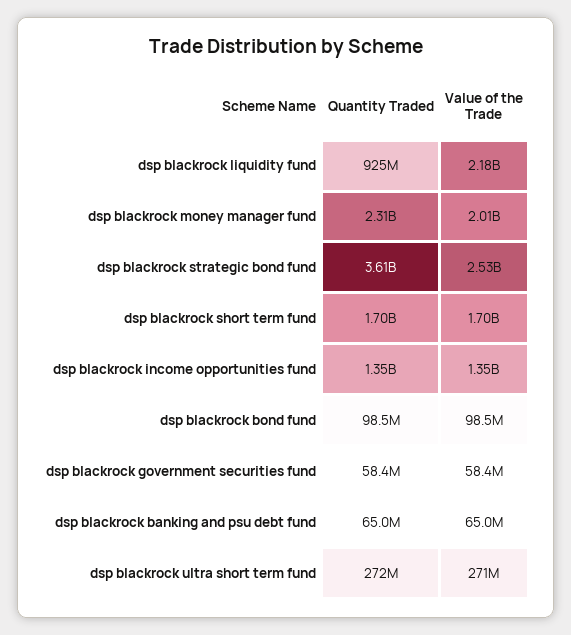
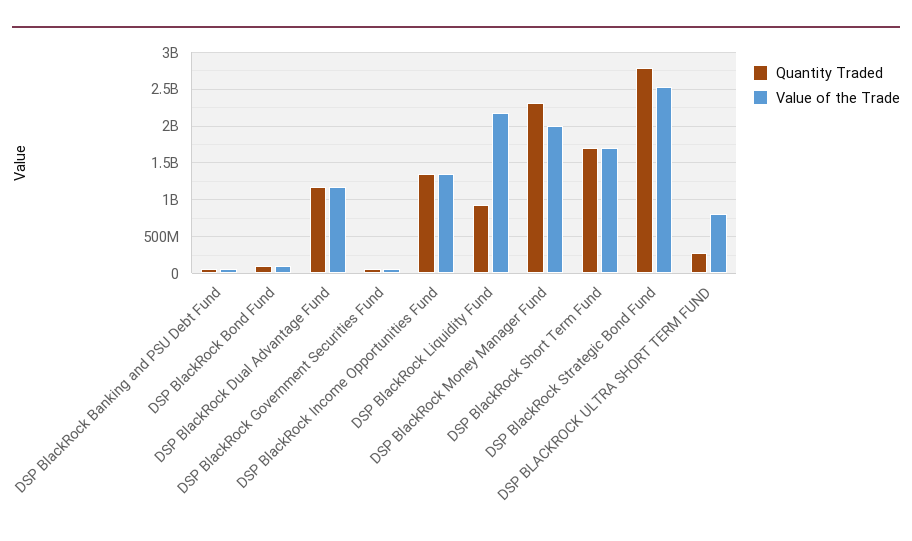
Quantity Traded, dsp blackrock strategic bond fund: 3610000000 -> 2800000000
Value of the Trade, dsp blackrock ultra short term fund: 271000000 -> 800000000
Quantity Traded, DSP BlackRock Dual Advantage Fund: none -> 1200000000
Value of the Trade, DSP BlackRock Dual Advantage Fund: none -> 1200000000

